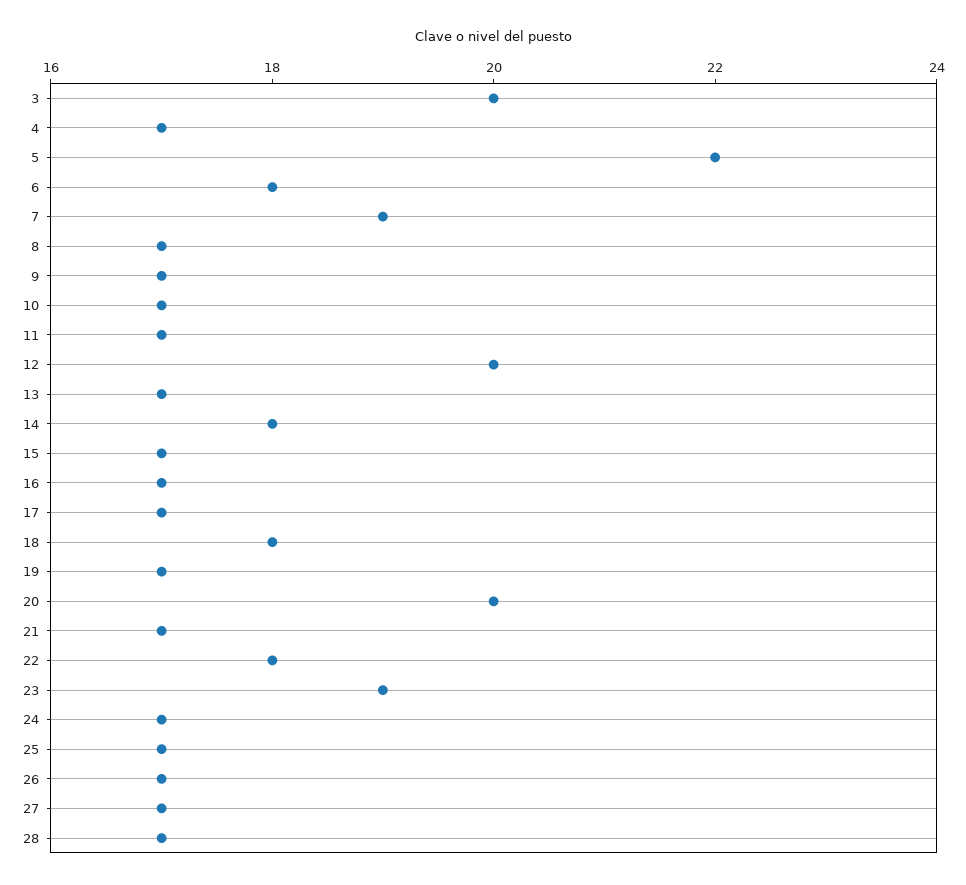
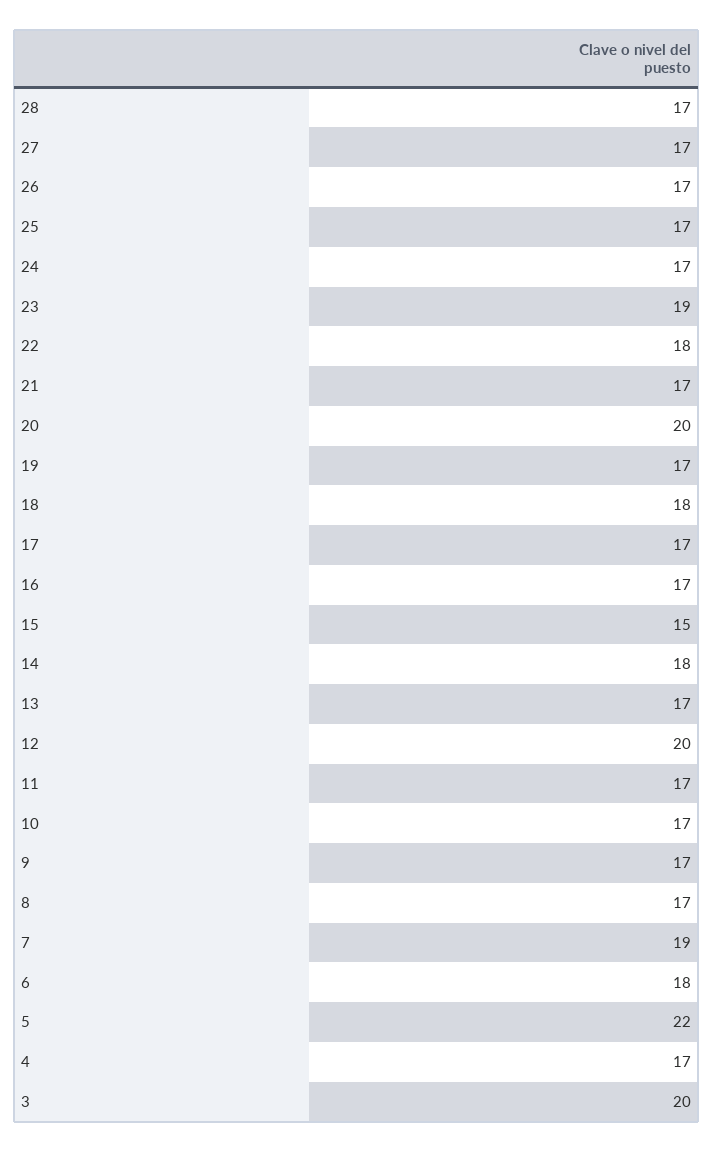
15: 17 -> 15

